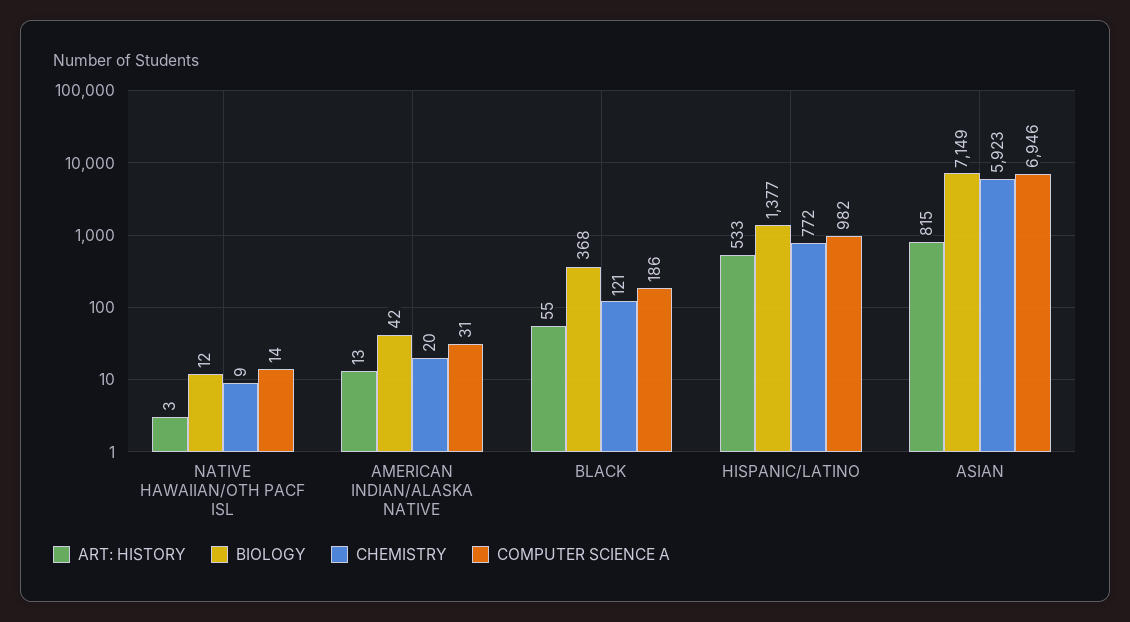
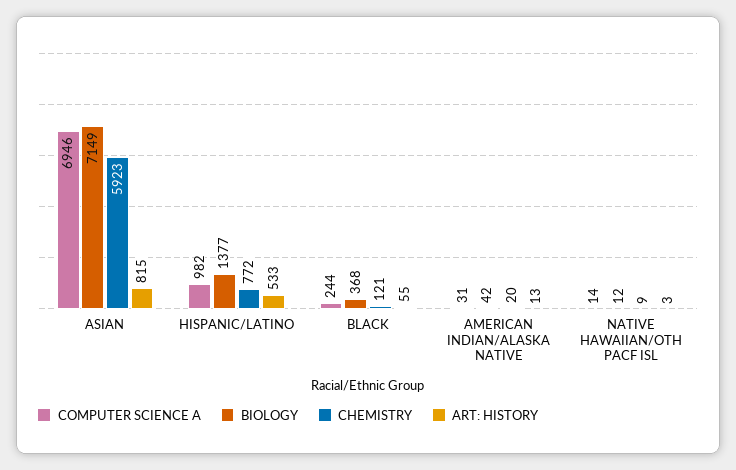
COMPUTER SCIENCE A, BLACK: 186 -> 244

